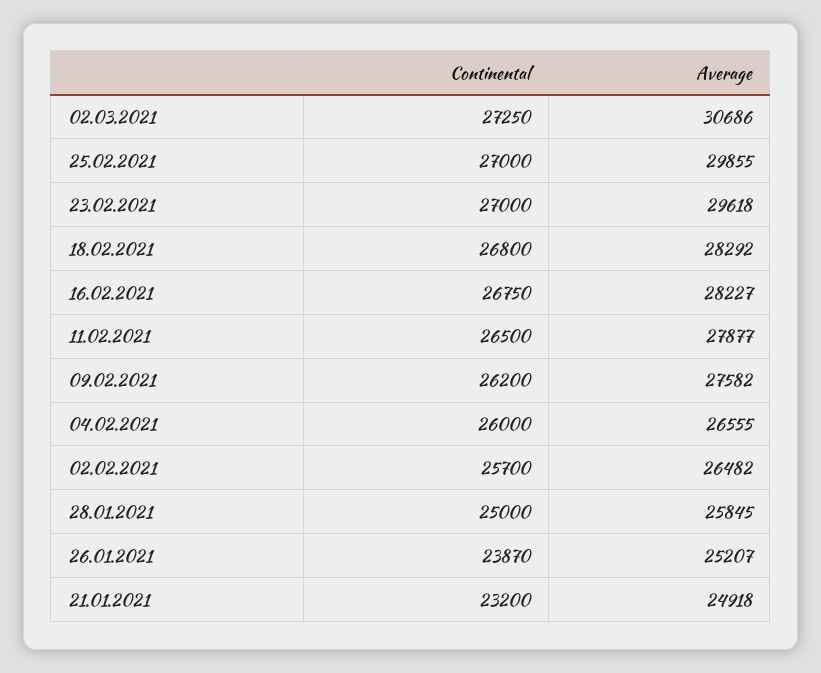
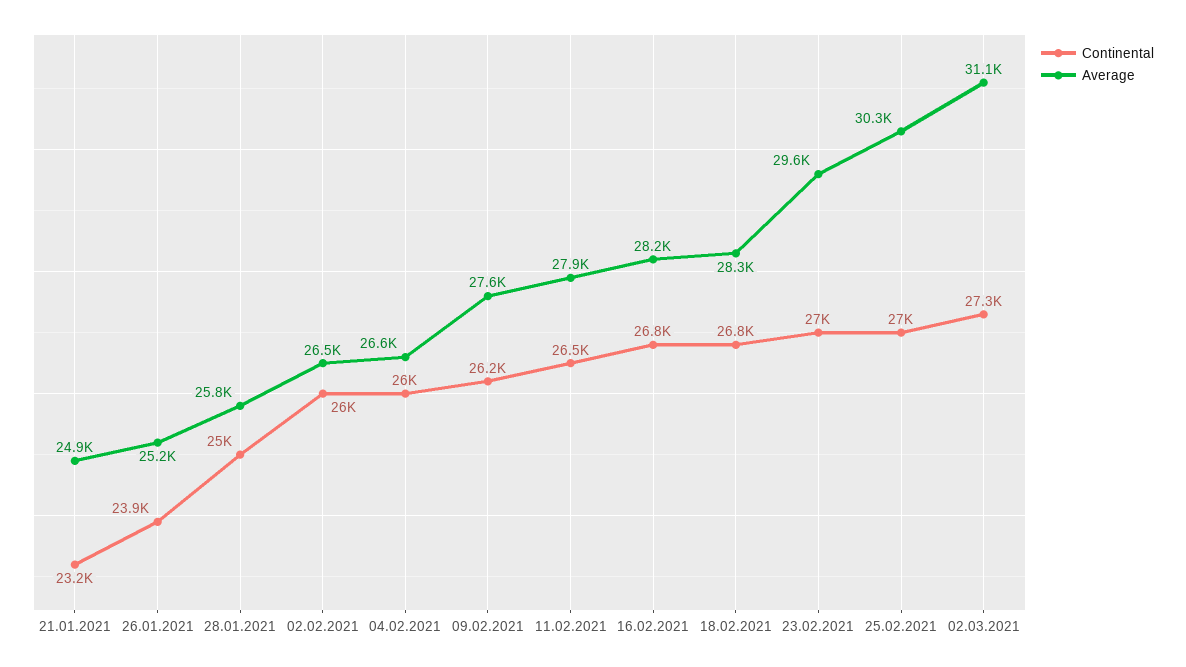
Average, 02.03.2021: 30686 -> 31100
Average, 25.02.2021: 29855 -> 30300
Continental, 02.02.2021: 25700 -> 26000

